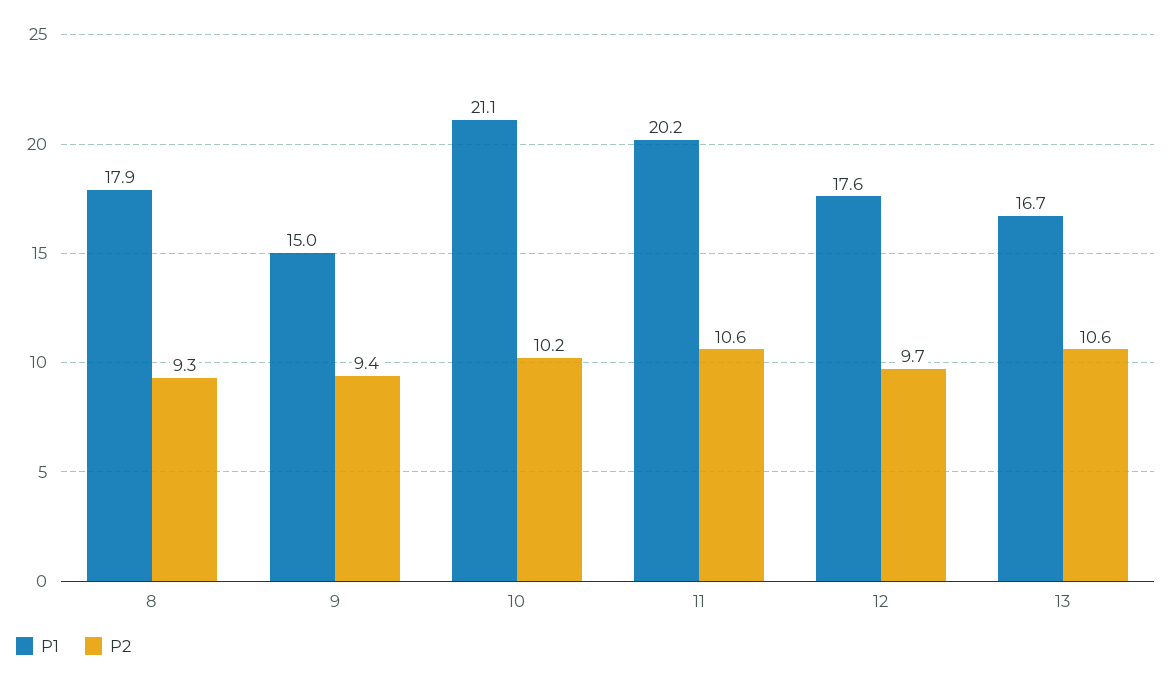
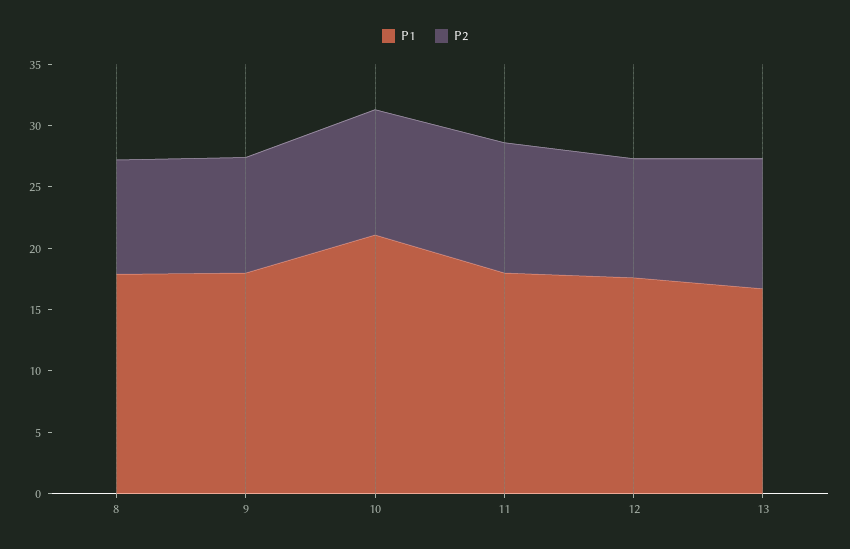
P1, 9: 15 -> 18
P1, 11: 20.2 -> 18

